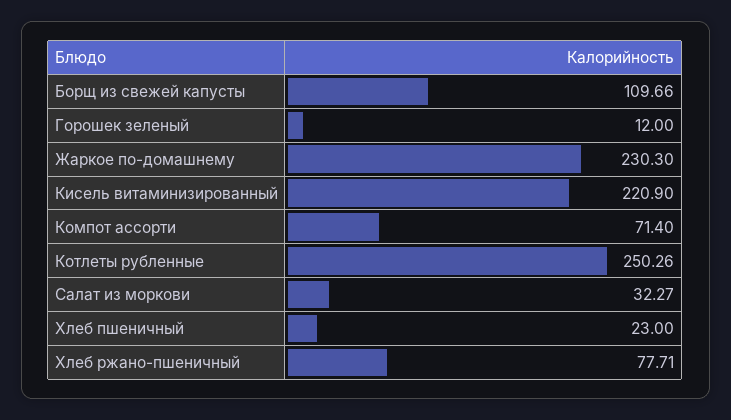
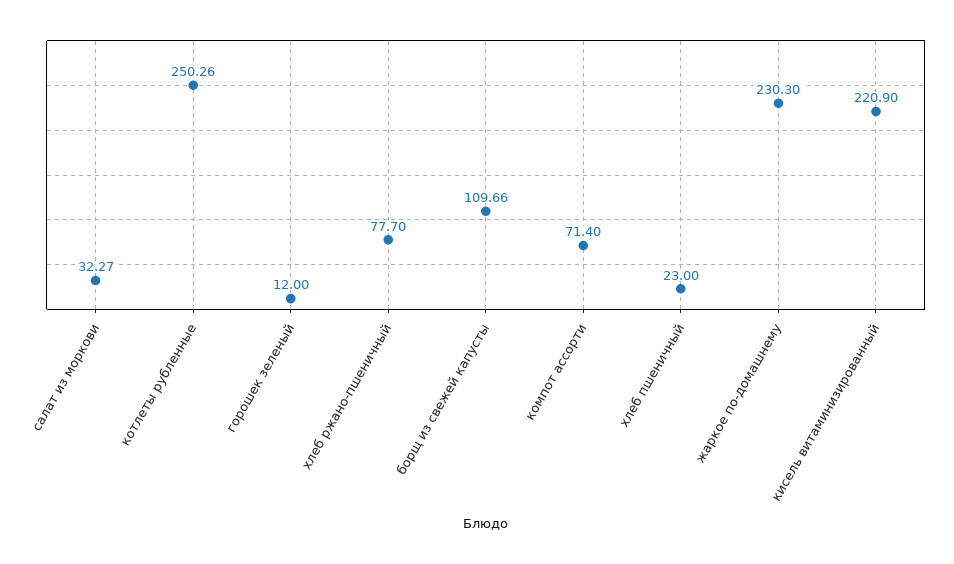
Хлеб ржано-пшеничный: 77.71 -> 77.7

